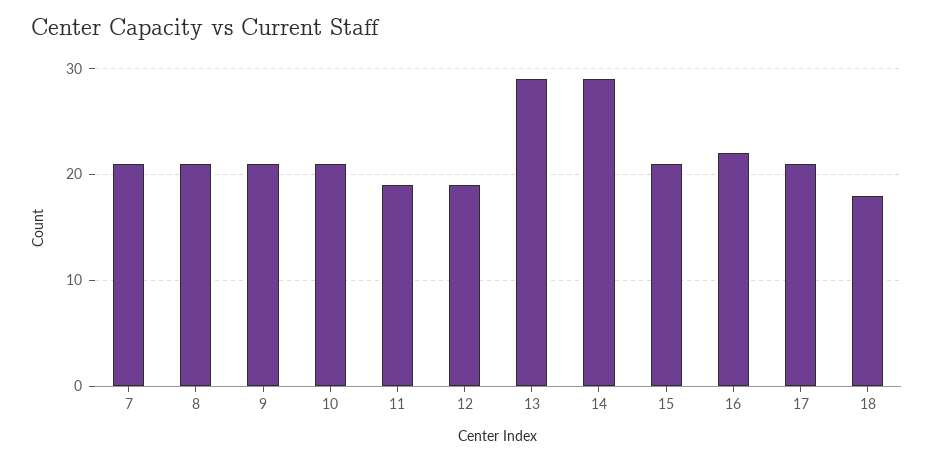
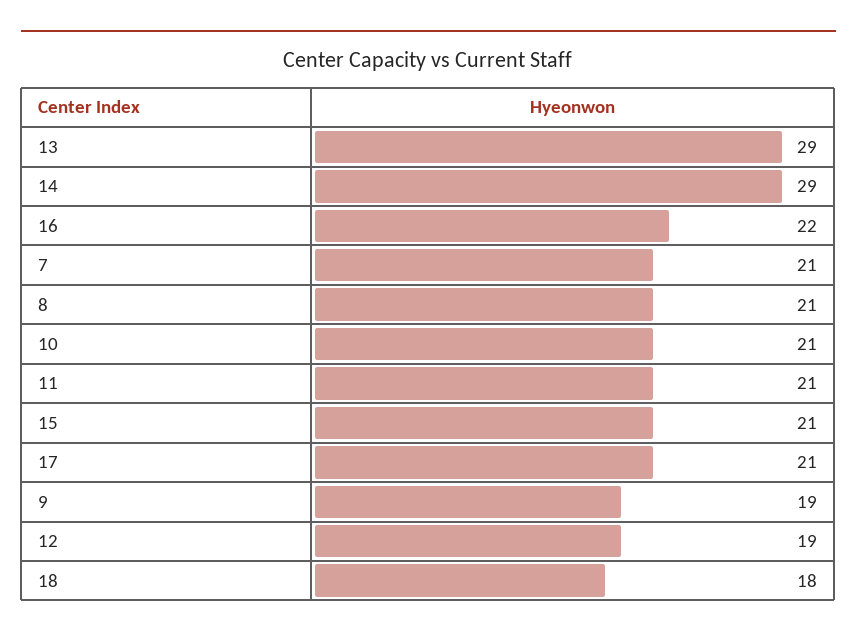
9: 21 -> 19
11: 19 -> 21

